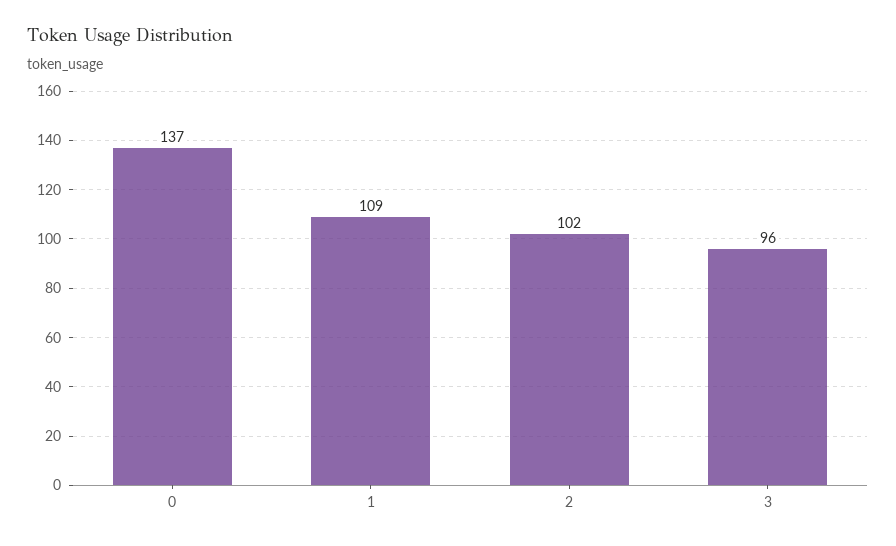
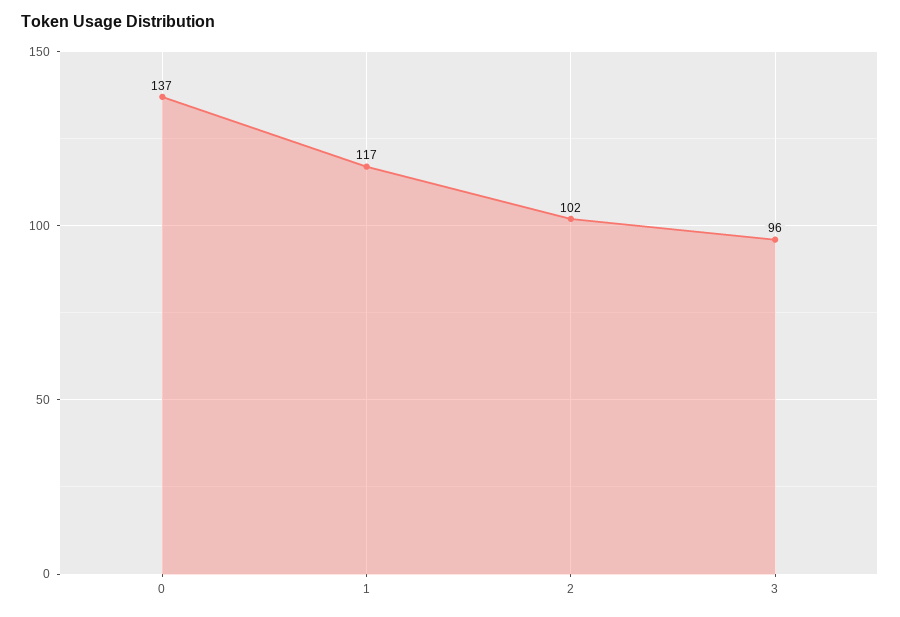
1: 109 -> 117

